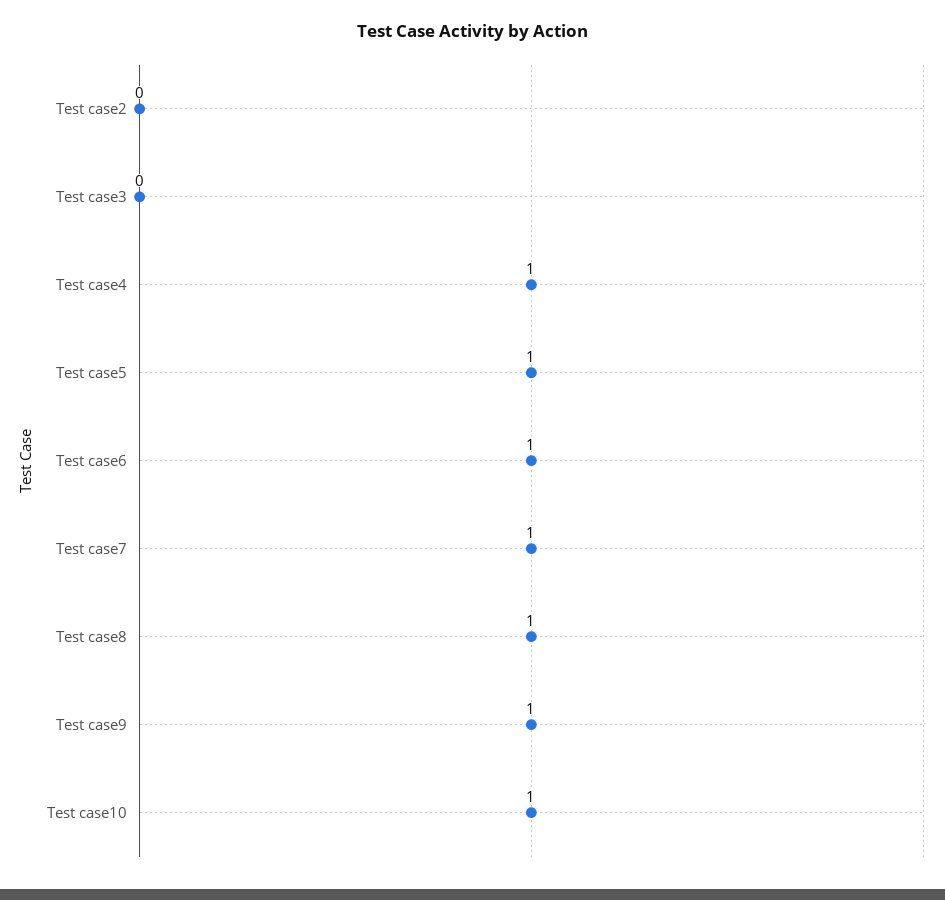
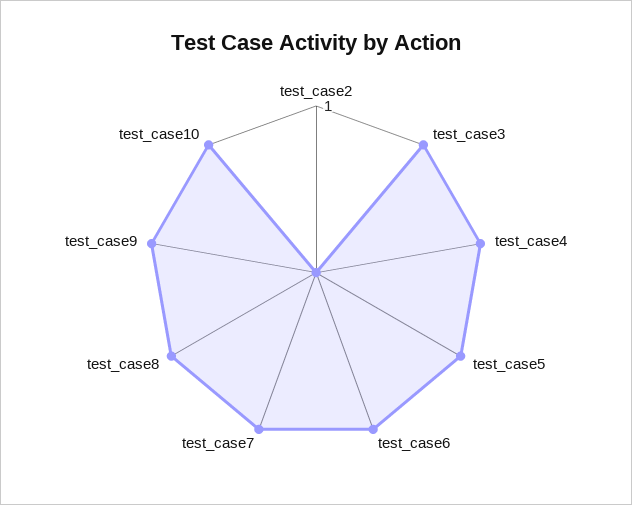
Test case3: 0 -> 1

